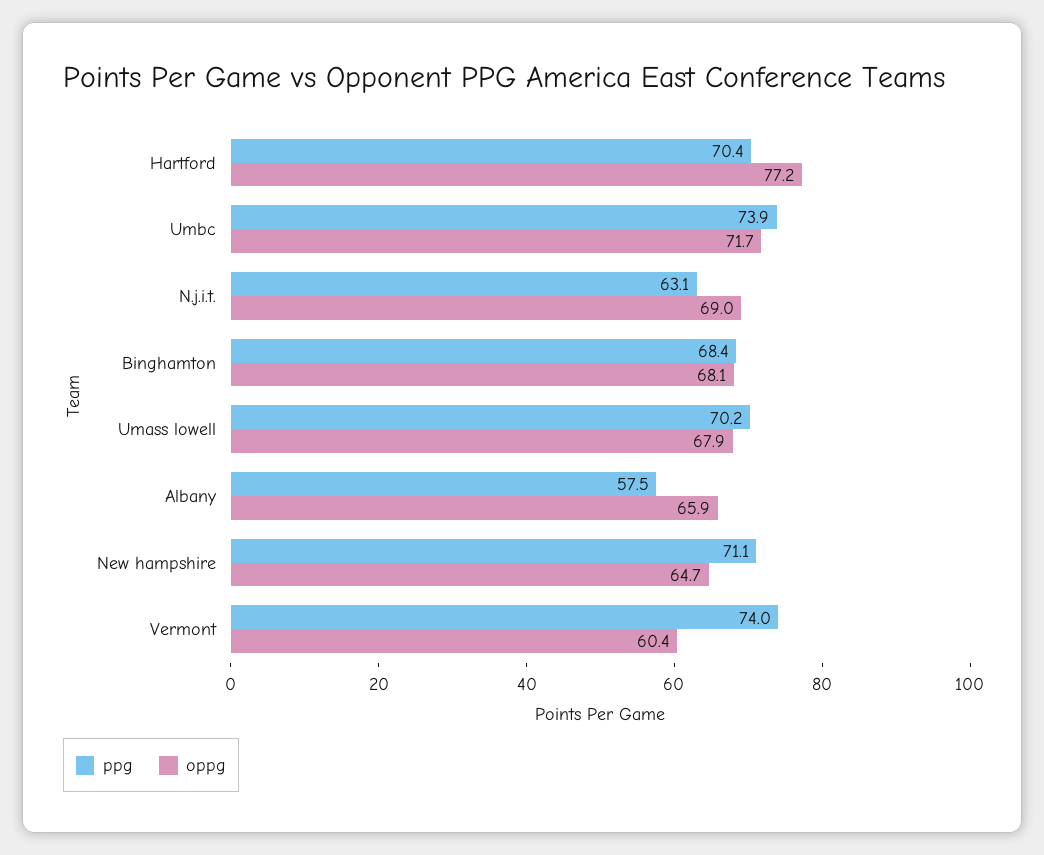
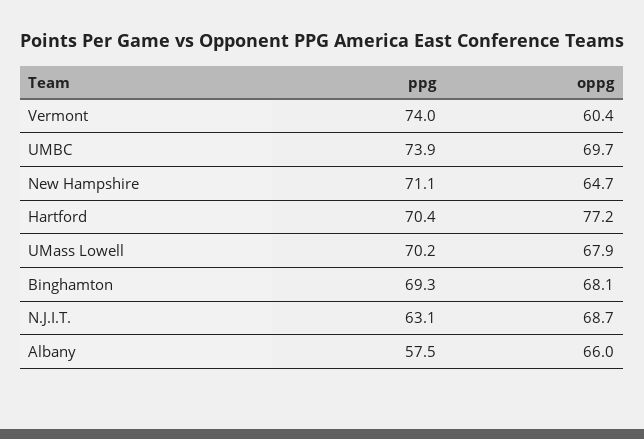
oppg, Umbc: 71.7 -> 69.7
oppg, N.j.i.t.: 69 -> 68.7
ppg, Binghamton: 68.4 -> 69.3
oppg, Albany: 65.9 -> 66

